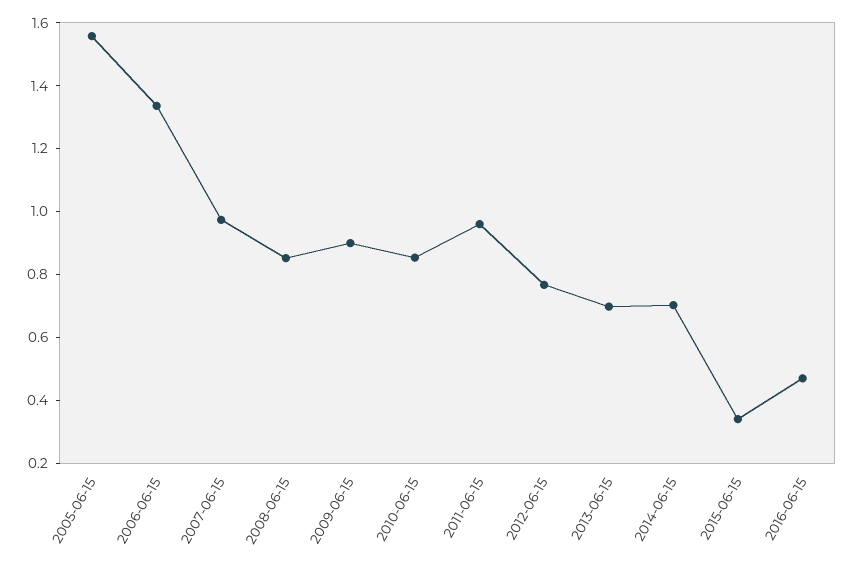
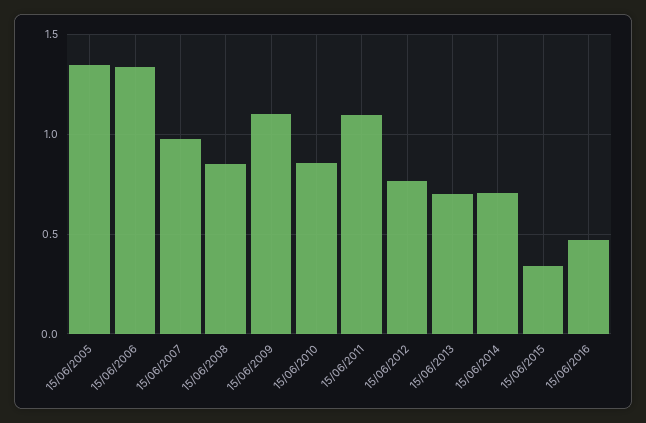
2005-06-15: 1.55 -> 1.35
2009-06-15: 0.9 -> 1.1
2011-06-15: 0.95 -> 1.1

